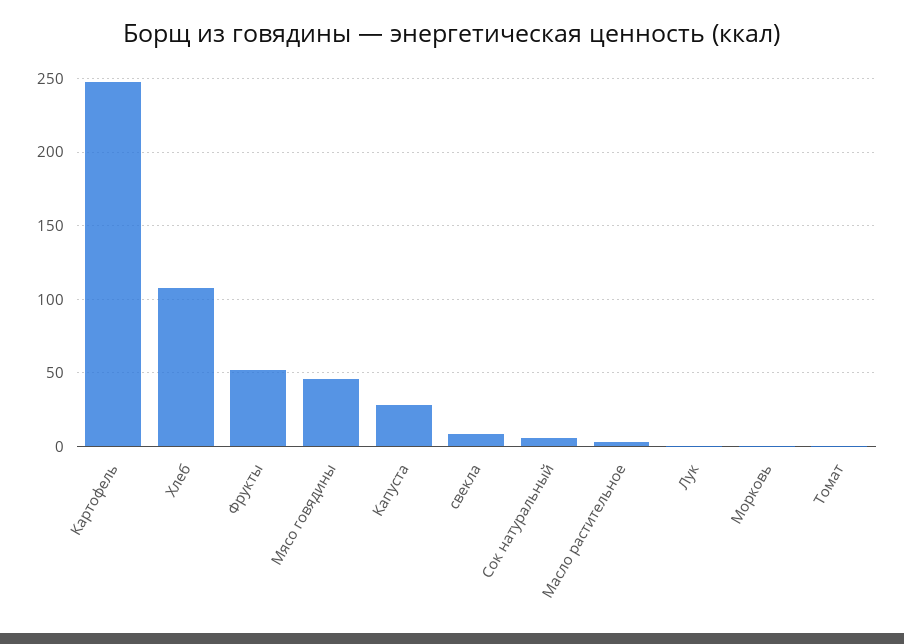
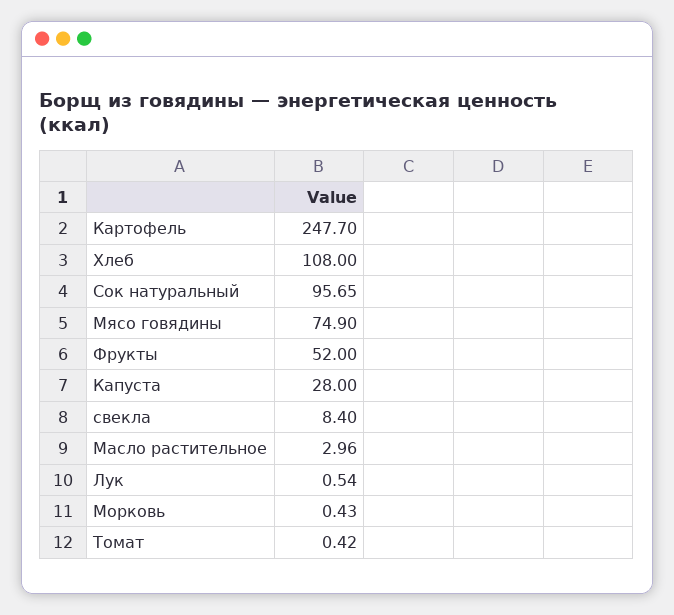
Мясо говядины: 45 -> 74.9
Сок натуральный: 5 -> 95.65

